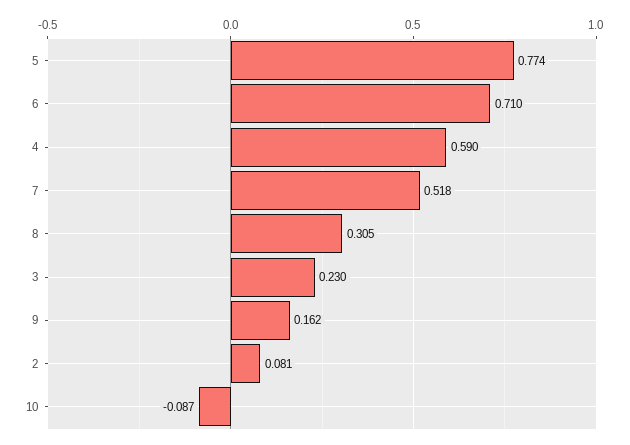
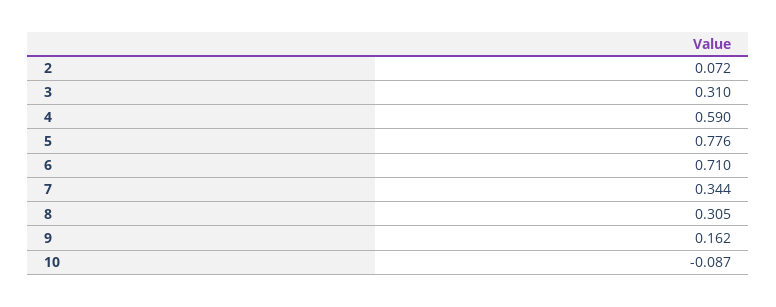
5: 0.774 -> 0.776
7: 0.518 -> 0.344
3: 0.23 -> 0.31
2: 0.081 -> 0.072

